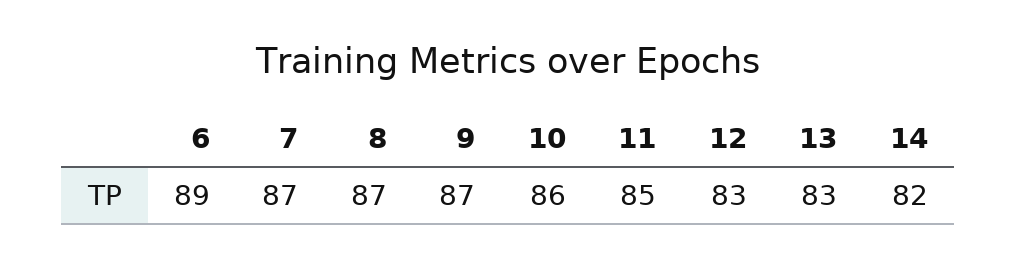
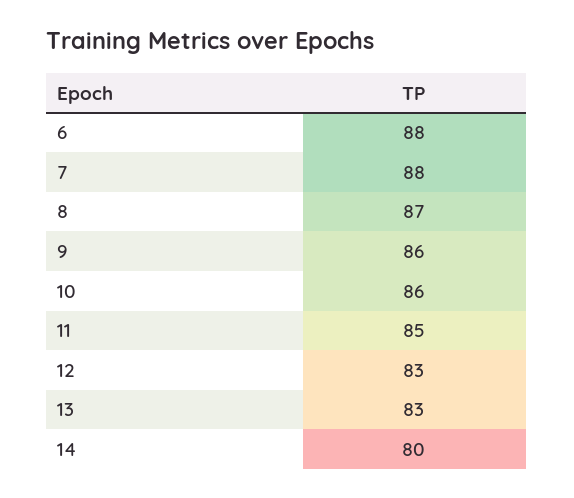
6: 89 -> 88
7: 87 -> 88
9: 87 -> 86
14: 82 -> 80

